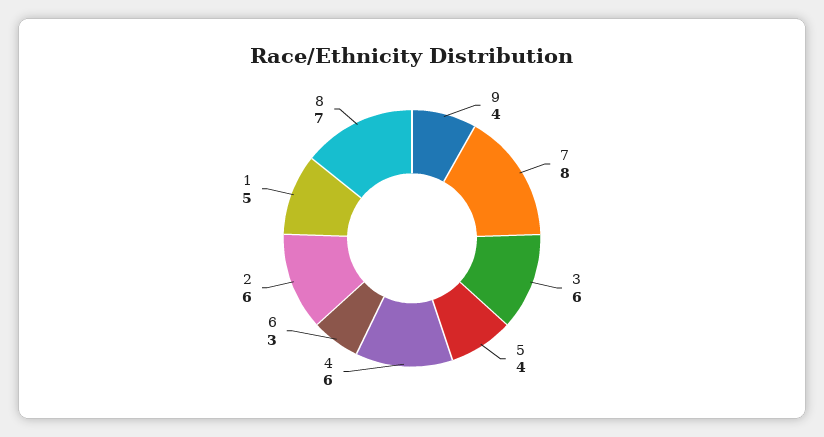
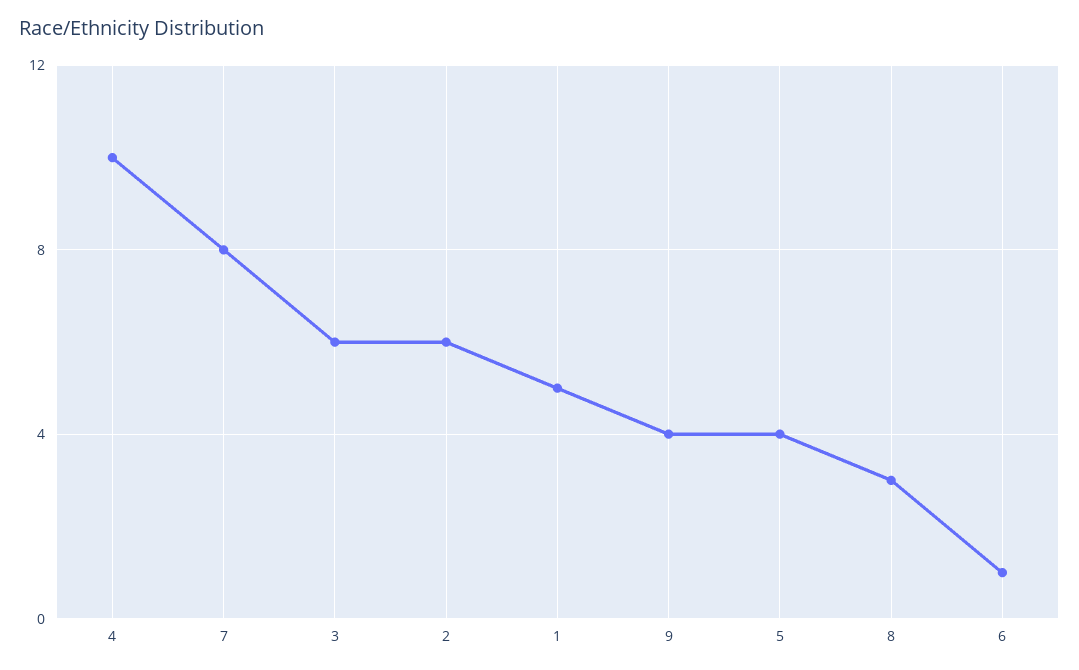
4: 6 -> 10
6: 3 -> 1
8: 7 -> 3

